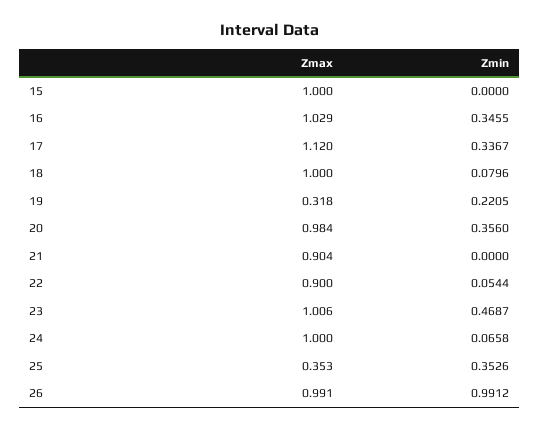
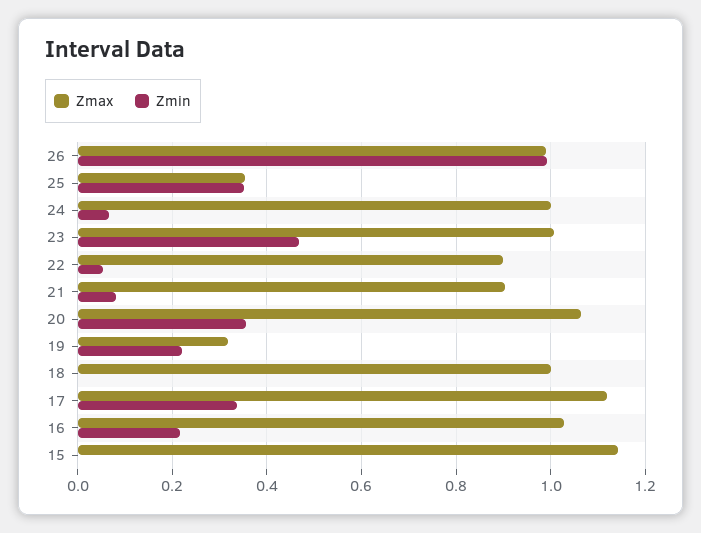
Zmax, 15: 1 -> 1.14
Zmin, 16: 0.3455 -> 0.22
Zmin, 18: 0.0796 -> 0
Zmax, 20: 0.984 -> 1.06
Zmin, 21: 0 -> 0.08

